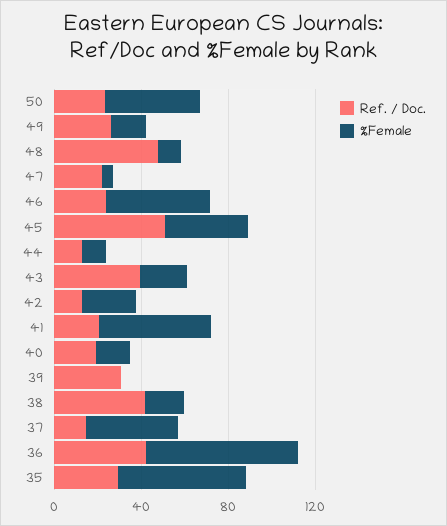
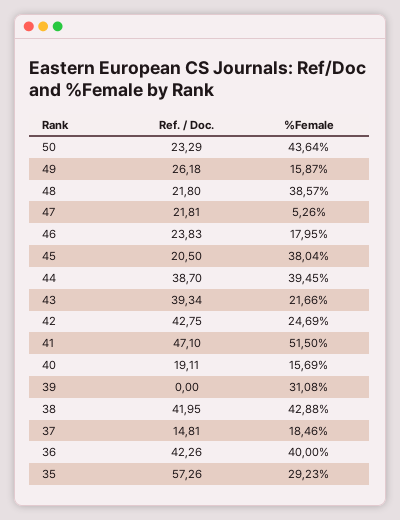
Ref. / Doc., 48: 50 -> 21.8
%Female, 48: 10 -> 38.57
%Female, 46: 50 -> 17.95
Ref. / Doc., 45: 50 -> 20.5
Ref. / Doc., 44: 10 -> 38.7
%Female, 44: 10 -> 39.45
Ref. / Doc., 42: 10 -> 42.75
Ref. / Doc., 41: 20 -> 47.1
Ref. / Doc., 39: 30 -> 0
%Female, 39: 0 -> 31.08
%Female, 38: 20 -> 42.88
%Female, 37: 40 -> 18.46
%Female, 36: 70 -> 40
Ref. / Doc., 35: 30 -> 57.26
%Female, 35: 60 -> 29.23

